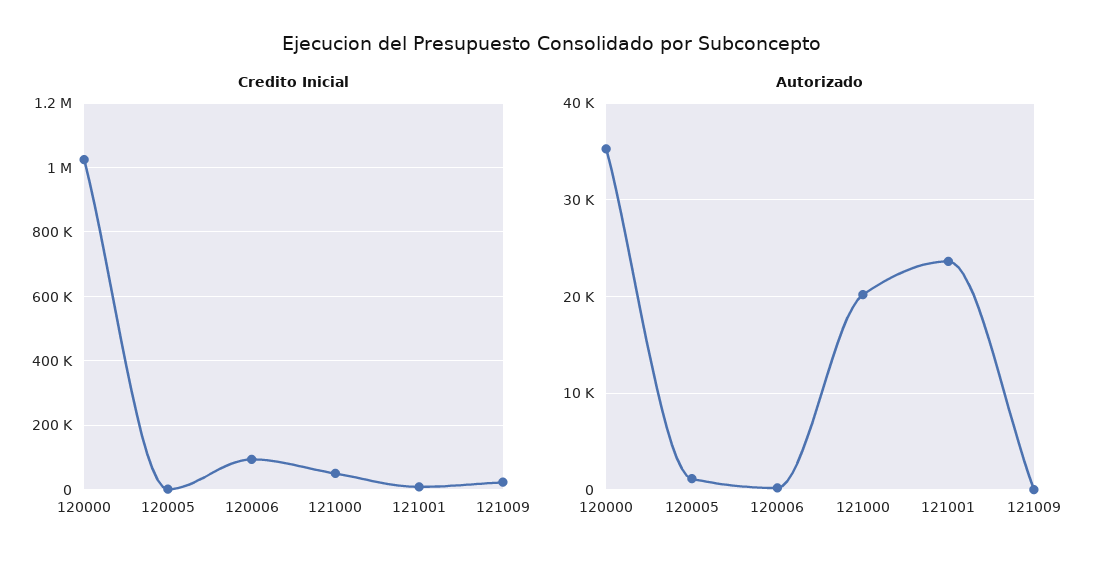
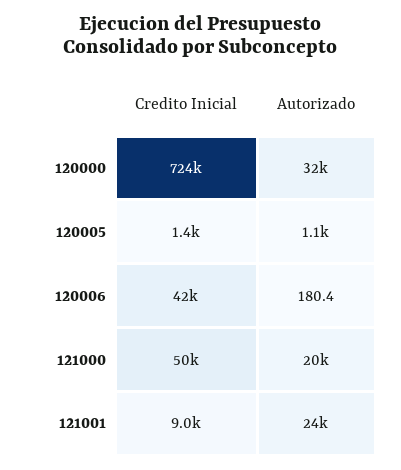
Credito Inicial, 120000: 1020000 -> 724000
Credito Inicial, 120006: 100000 -> 42000
Credito Inicial, 121009: 20000 -> none
Autorizado, 120000: 35000 -> 32000
Autorizado, 121009: 0 -> none

